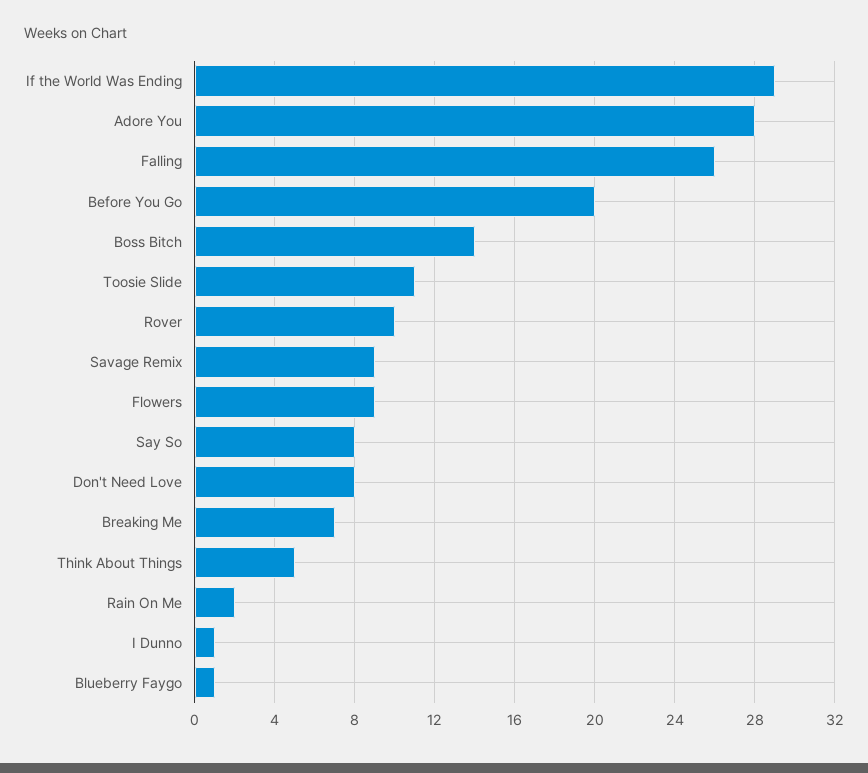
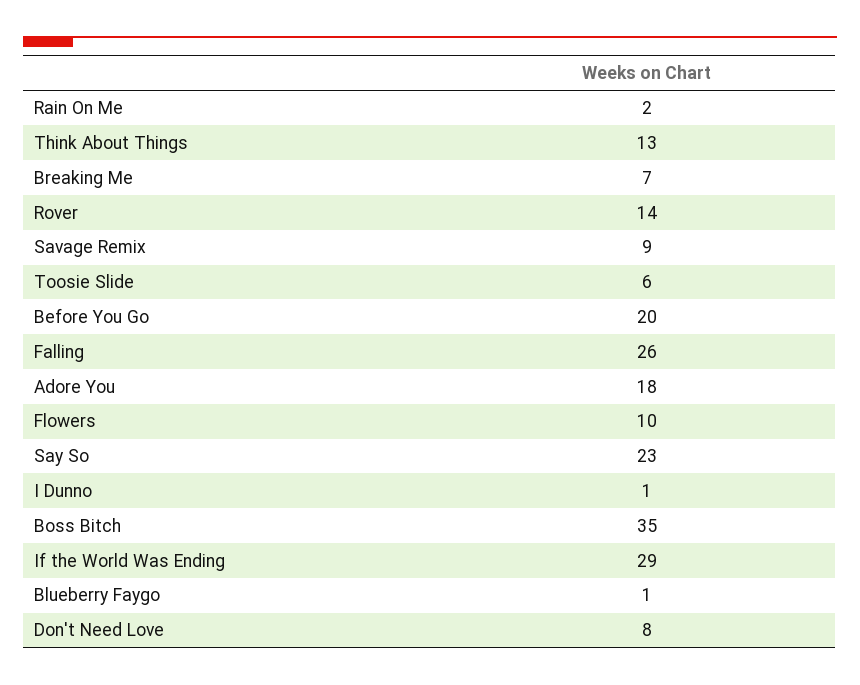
Adore You: 28 -> 18
Boss Bitch: 14 -> 35
Toosie Slide: 11 -> 6
Rover: 10 -> 14
Flowers: 9 -> 10
Say So: 8 -> 23
Think About Things: 5 -> 13

